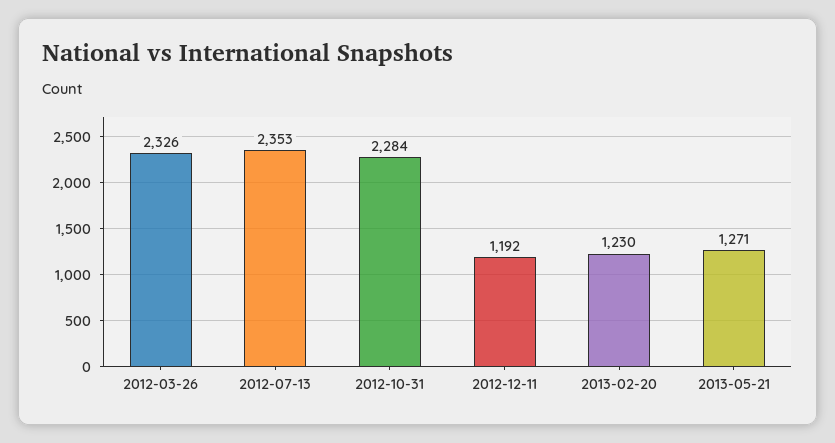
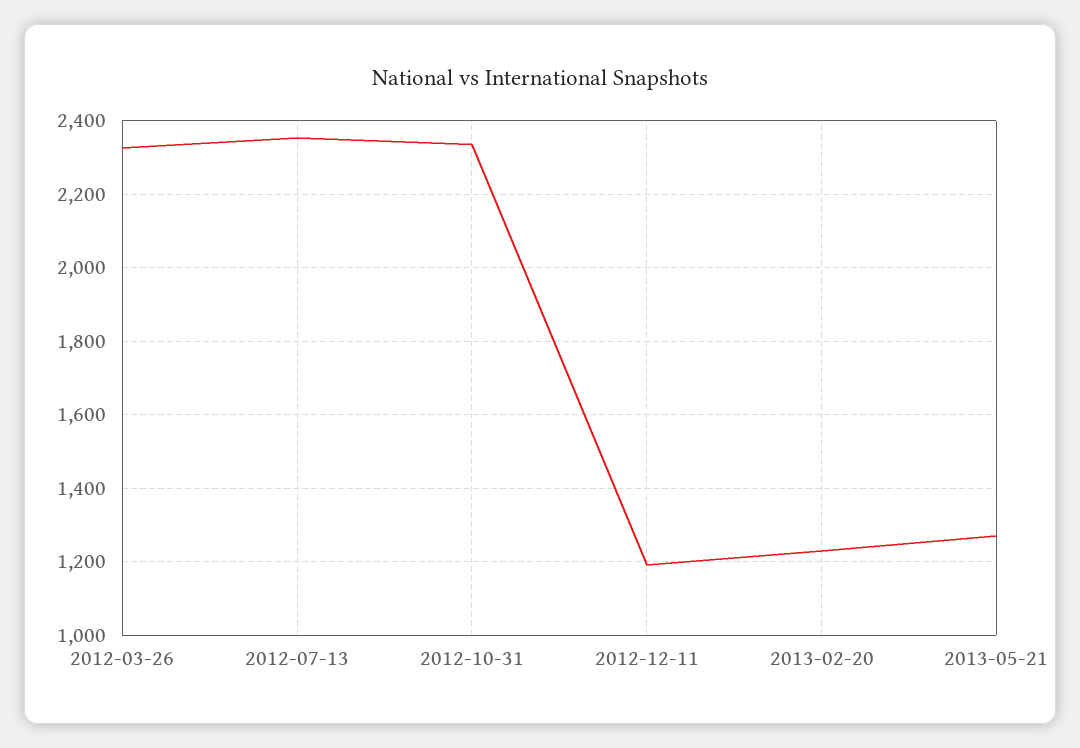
2012-10-31: 2284 -> 2340

